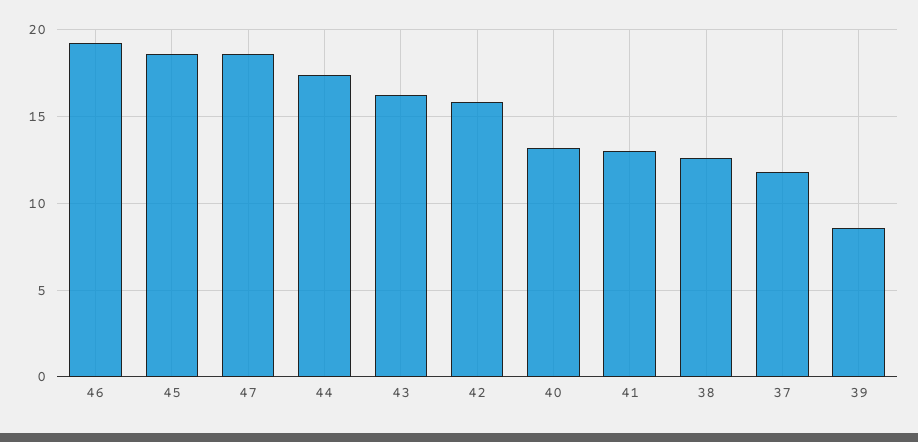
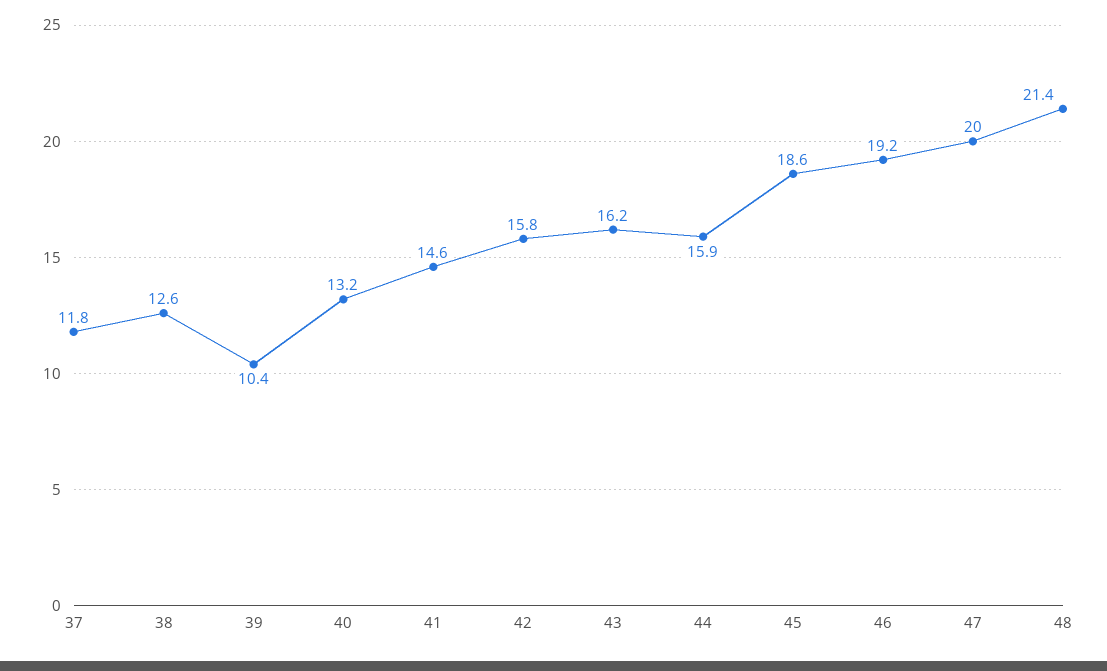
47: 18.5 -> 20
44: 17.5 -> 15.9
41: 13 -> 14.6
39: 8.5 -> 10.4
48: none -> 21.4

